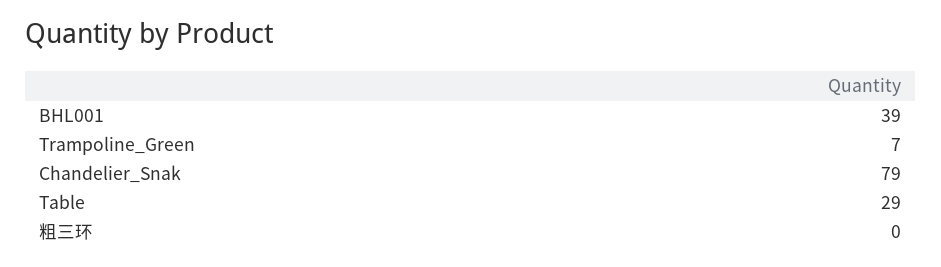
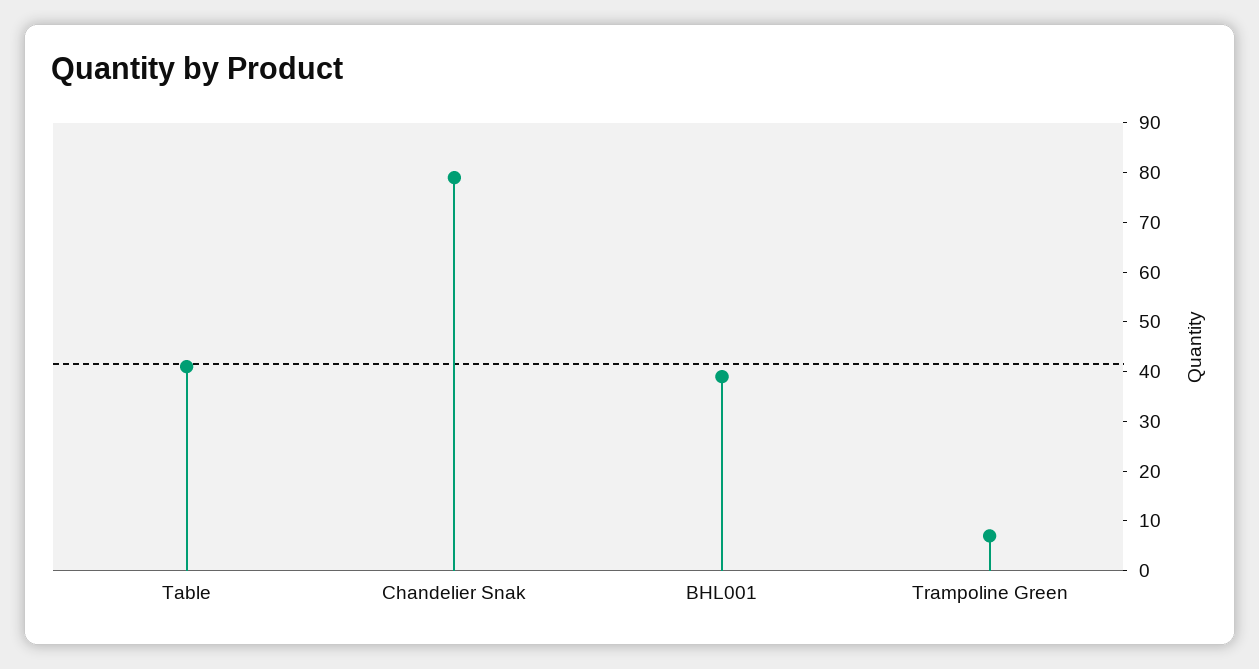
Table: 29 -> 40
粗三环: 0 -> none

